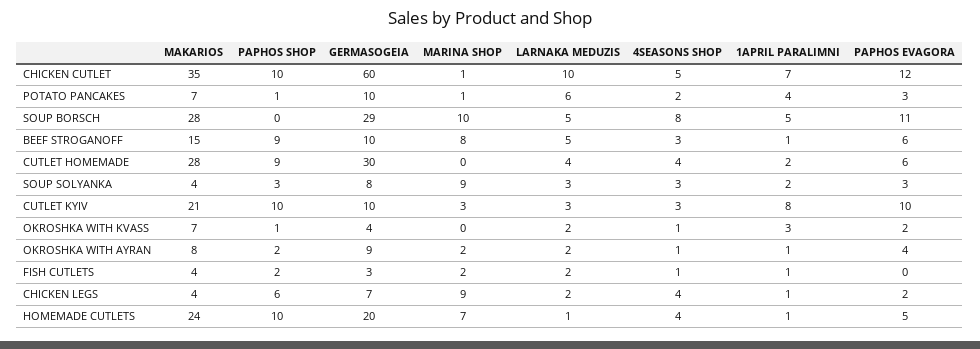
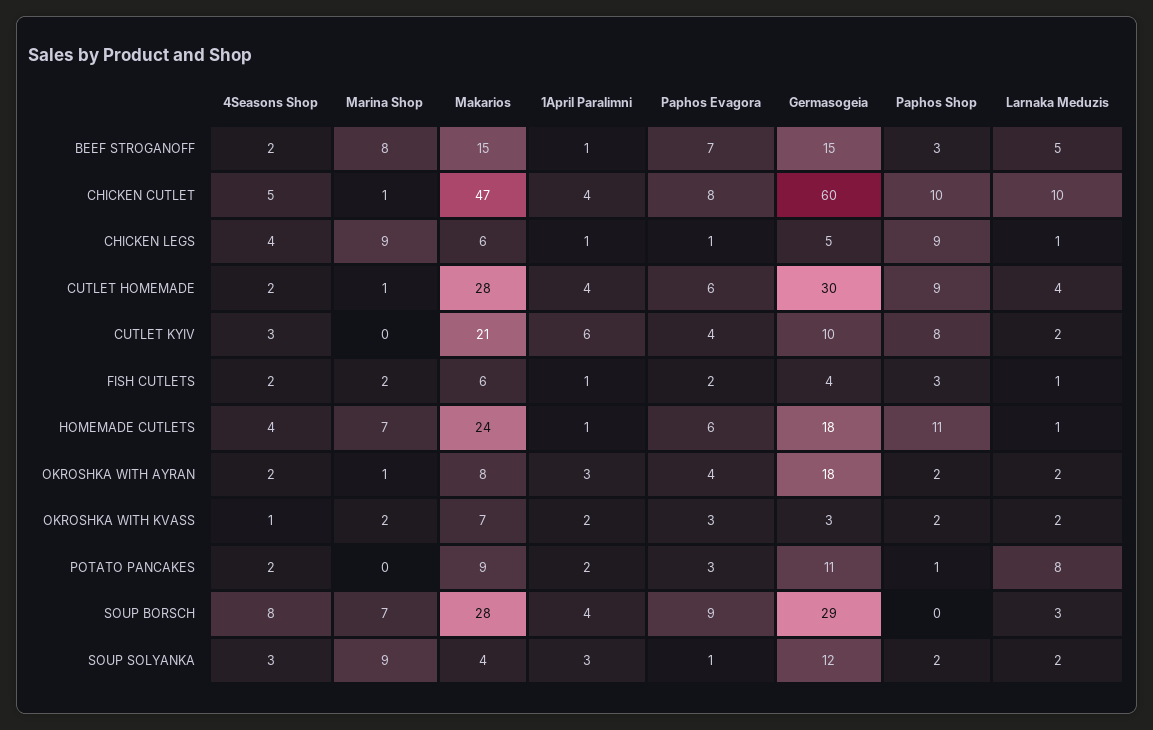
MAKARIOS, CHICKEN CUTLET: 35 -> 47
1APRIL PARALIMNI, CHICKEN CUTLET: 7 -> 4
PAPHOS EVAGORA, CHICKEN CUTLET: 12 -> 8
MAKARIOS, POTATO PANCAKES: 7 -> 9
GERMASOGEIA, POTATO PANCAKES: 10 -> 11
MARINA SHOP, POTATO PANCAKES: 1 -> 0
LARNAKA MEDUZIS, POTATO PANCAKES: 6 -> 8
1APRIL PARALIMNI, POTATO PANCAKES: 4 -> 2
MARINA SHOP, SOUP BORSCH: 10 -> 7
LARNAKA MEDUZIS, SOUP BORSCH: 5 -> 3
1APRIL PARALIMNI, SOUP BORSCH: 5 -> 4
PAPHOS EVAGORA, SOUP BORSCH: 11 -> 9
PAPHOS SHOP, BEEF STROGANOFF: 9 -> 3
GERMASOGEIA, BEEF STROGANOFF: 10 -> 15
4SEASONS SHOP, BEEF STROGANOFF: 3 -> 2
PAPHOS EVAGORA, BEEF STROGANOFF: 6 -> 7
MARINA SHOP, CUTLET HOMEMADE: 0 -> 1
4SEASONS SHOP, CUTLET HOMEMADE: 4 -> 2
1APRIL PARALIMNI, CUTLET HOMEMADE: 2 -> 4
PAPHOS SHOP, SOUP SOLYANKA: 3 -> 2
GERMASOGEIA, SOUP SOLYANKA: 8 -> 12
LARNAKA MEDUZIS, SOUP SOLYANKA: 3 -> 2
1APRIL PARALIMNI, SOUP SOLYANKA: 2 -> 3
PAPHOS EVAGORA, SOUP SOLYANKA: 3 -> 1
PAPHOS SHOP, CUTLET KYIV: 10 -> 8
MARINA SHOP, CUTLET KYIV: 3 -> 0
LARNAKA MEDUZIS, CUTLET KYIV: 3 -> 2
1APRIL PARALIMNI, CUTLET KYIV: 8 -> 6
PAPHOS EVAGORA, CUTLET KYIV: 10 -> 4
PAPHOS SHOP, OKROSHKA WITH KVASS: 1 -> 2
GERMASOGEIA, OKROSHKA WITH KVASS: 4 -> 3
MARINA SHOP, OKROSHKA WITH KVASS: 0 -> 2
1APRIL PARALIMNI, OKROSHKA WITH KVASS: 3 -> 2
PAPHOS EVAGORA, OKROSHKA WITH KVASS: 2 -> 3
GERMASOGEIA, OKROSHKA WITH AYRAN: 9 -> 18
MARINA SHOP, OKROSHKA WITH AYRAN: 2 -> 1
4SEASONS SHOP, OKROSHKA WITH AYRAN: 1 -> 2
1APRIL PARALIMNI, OKROSHKA WITH AYRAN: 1 -> 3
MAKARIOS, FISH CUTLETS: 4 -> 6
PAPHOS SHOP, FISH CUTLETS: 2 -> 3
GERMASOGEIA, FISH CUTLETS: 3 -> 4
LARNAKA MEDUZIS, FISH CUTLETS: 2 -> 1
4SEASONS SHOP, FISH CUTLETS: 1 -> 2
PAPHOS EVAGORA, FISH CUTLETS: 0 -> 2
MAKARIOS, CHICKEN LEGS: 4 -> 6
PAPHOS SHOP, CHICKEN LEGS: 6 -> 9
GERMASOGEIA, CHICKEN LEGS: 7 -> 5
LARNAKA MEDUZIS, CHICKEN LEGS: 2 -> 1
PAPHOS EVAGORA, CHICKEN LEGS: 2 -> 1
PAPHOS SHOP, HOMEMADE CUTLETS: 10 -> 11
GERMASOGEIA, HOMEMADE CUTLETS: 20 -> 18
PAPHOS EVAGORA, HOMEMADE CUTLETS: 5 -> 6

